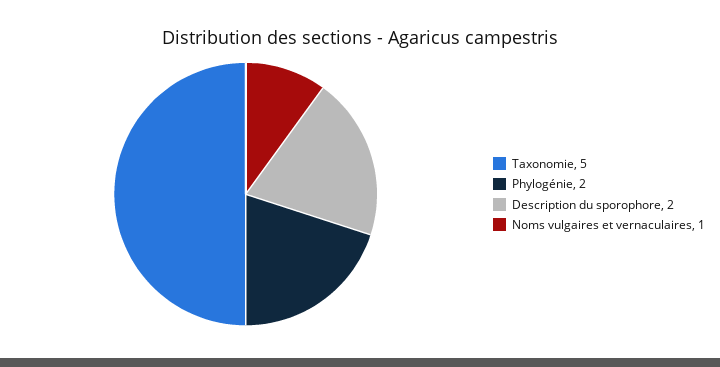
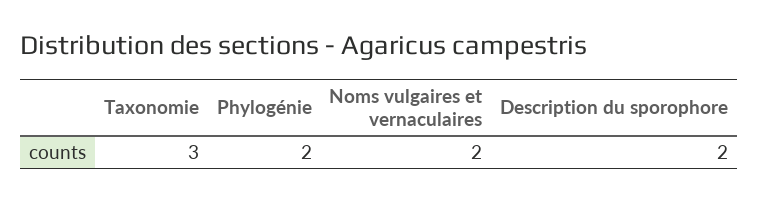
Taxonomie: 5 -> 3
Noms vulgaires et vernaculaires: 1 -> 2

